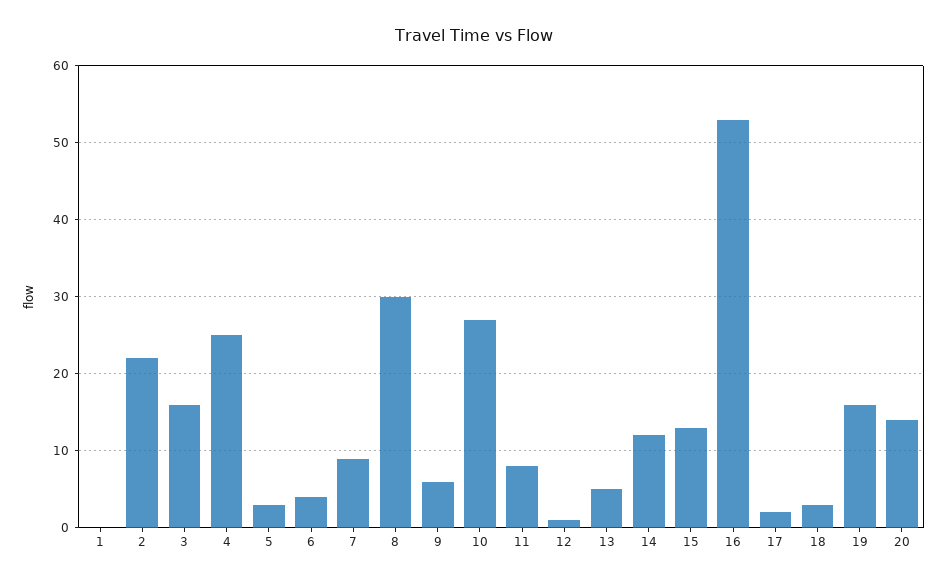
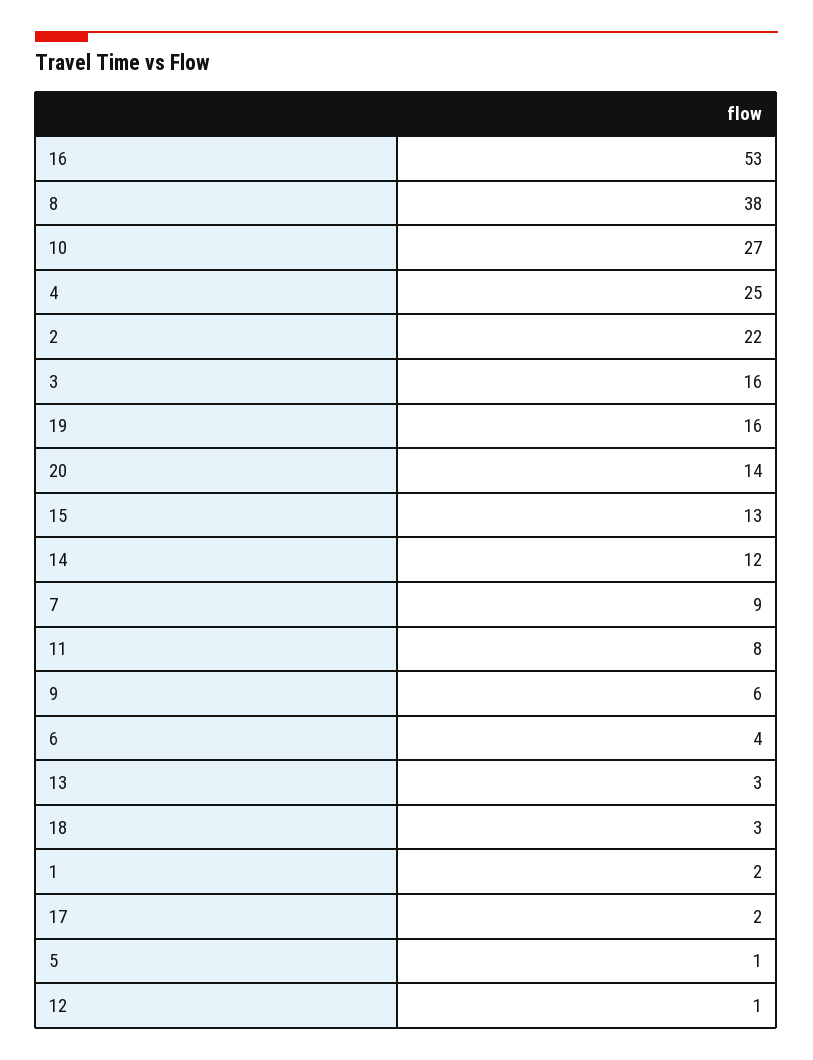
1: 0 -> 2
5: 3 -> 1
8: 30 -> 38
13: 5 -> 3

